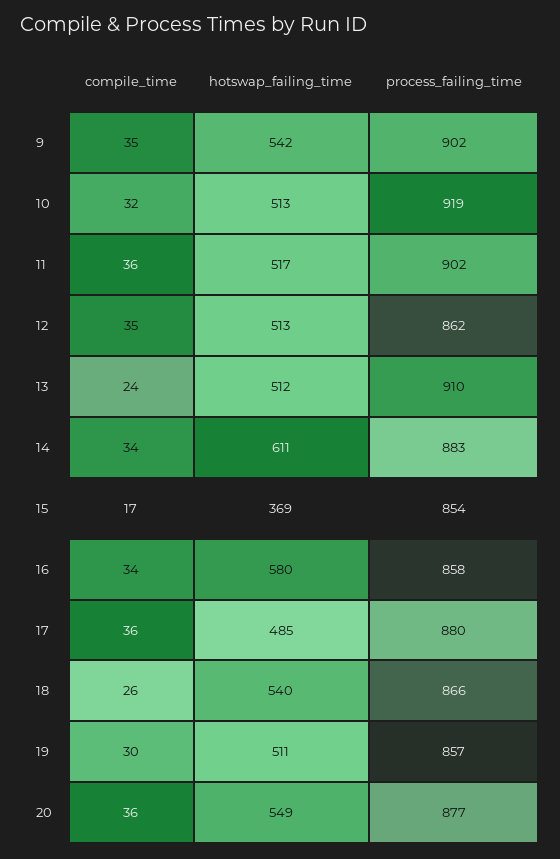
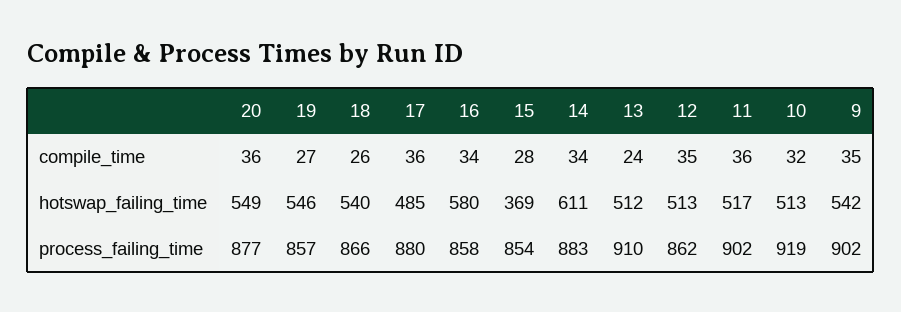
compile_time, 15: 17 -> 28
compile_time, 19: 30 -> 27
hotswap_failing_time, 19: 511 -> 546

